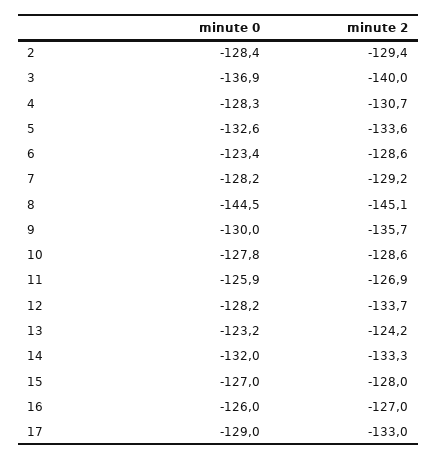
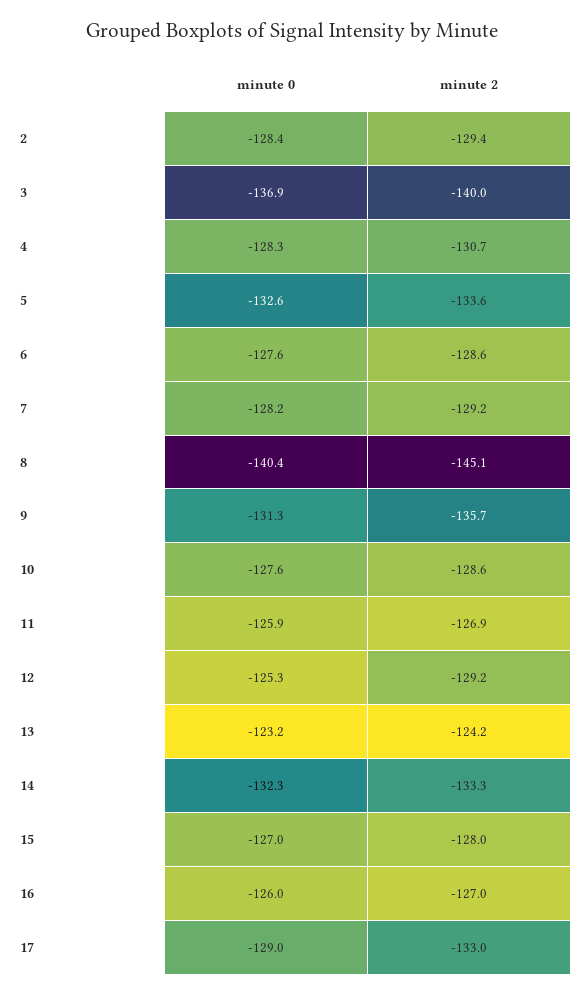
minute 0, 6: -123.4 -> -127.6
minute 0, 8: -144.5 -> -140.4
minute 0, 9: -130 -> -131.3
minute 0, 10: -127.8 -> -127.6
minute 0, 12: -128.2 -> -125.3
minute 2, 12: -133.7 -> -129.2
minute 0, 14: -132 -> -132.3

